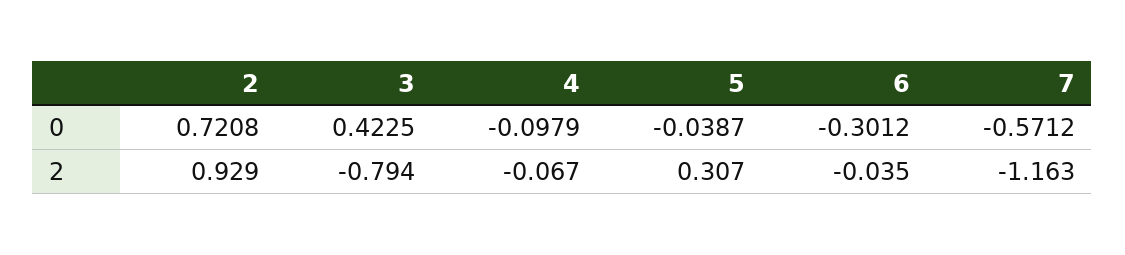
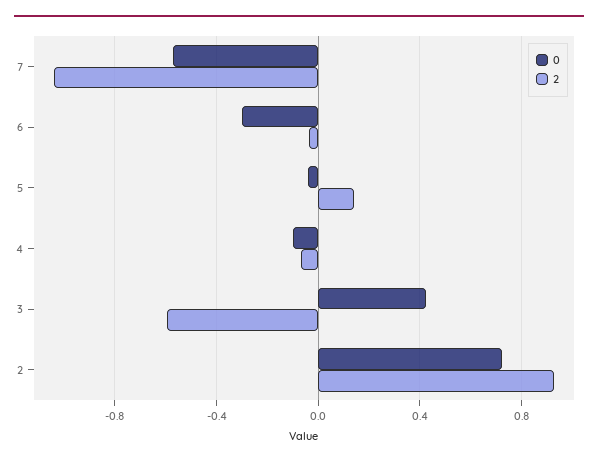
2, 3: -0.794 -> -0.6
2, 5: 0.307 -> 0.15
2, 7: -1.163 -> -1.05

